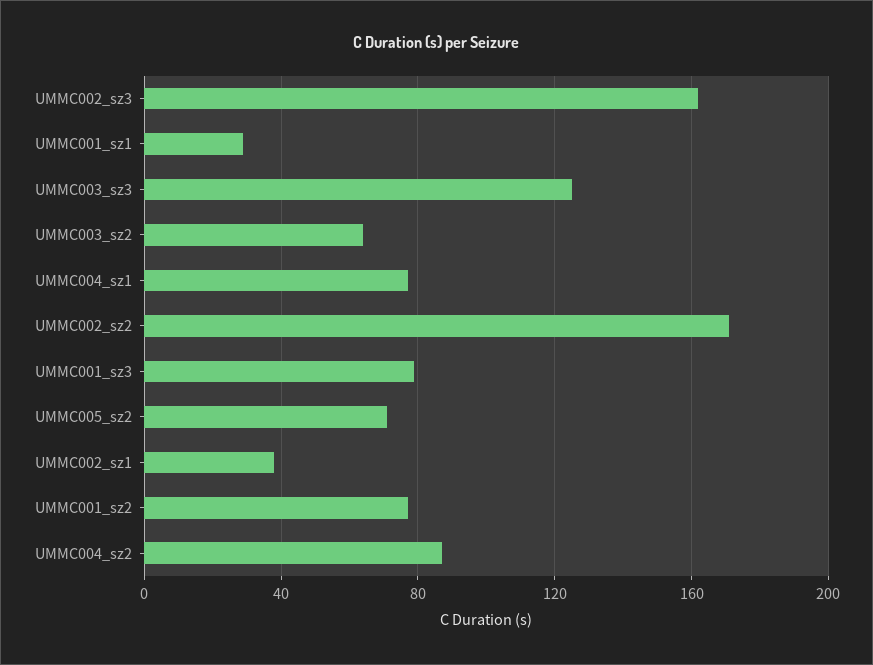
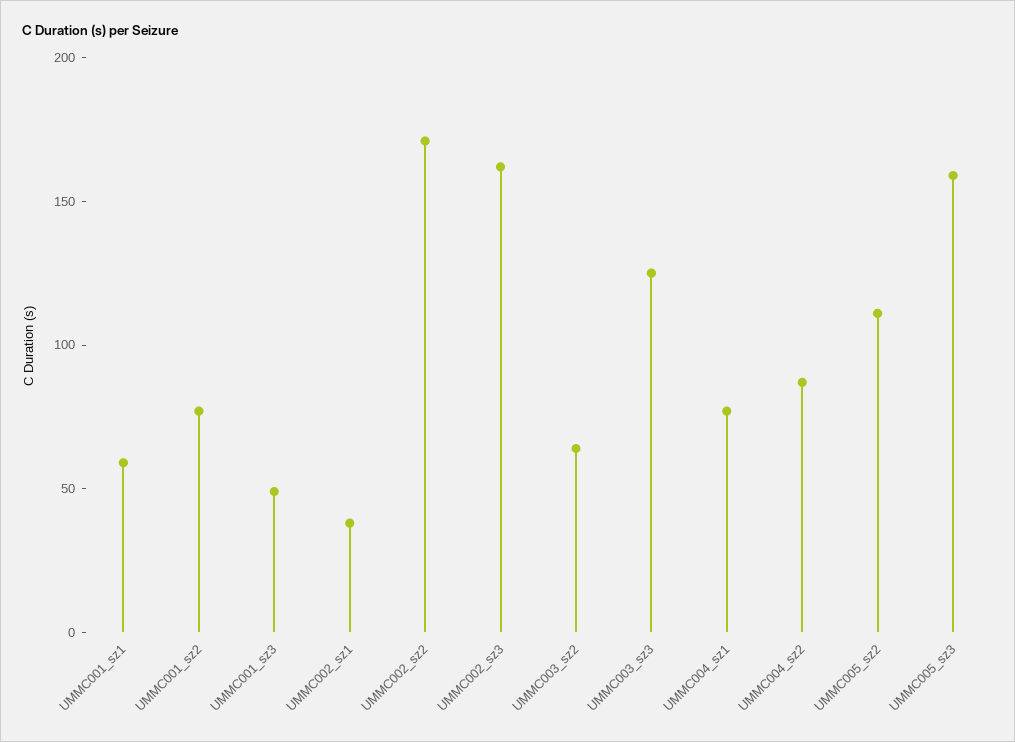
UMMC001_sz1: 30 -> 60
UMMC001_sz3: 80 -> 50
UMMC005_sz2: 70 -> 110
UMMC005_sz3: none -> 160

